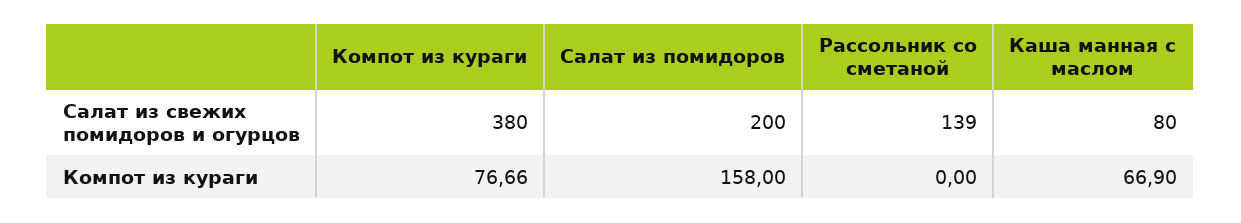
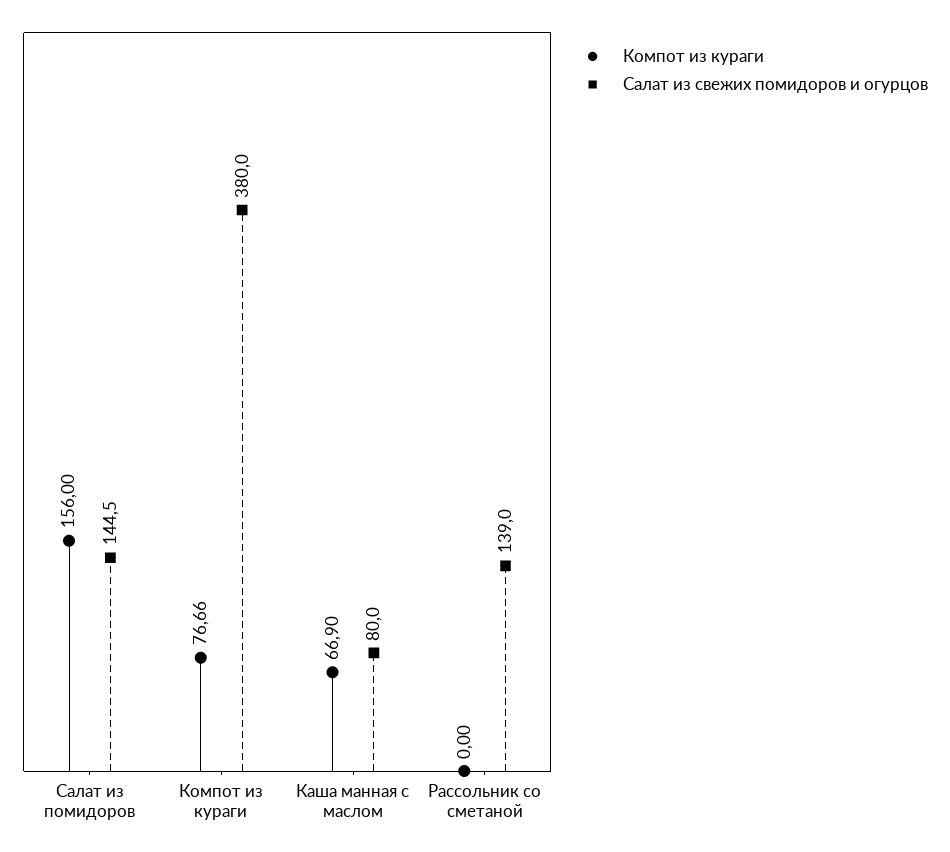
Салат из свежих помидоров и огурцов, Салат из помидоров: 200 -> 144.5
Компот из кураги, Салат из помидоров: 158 -> 156

